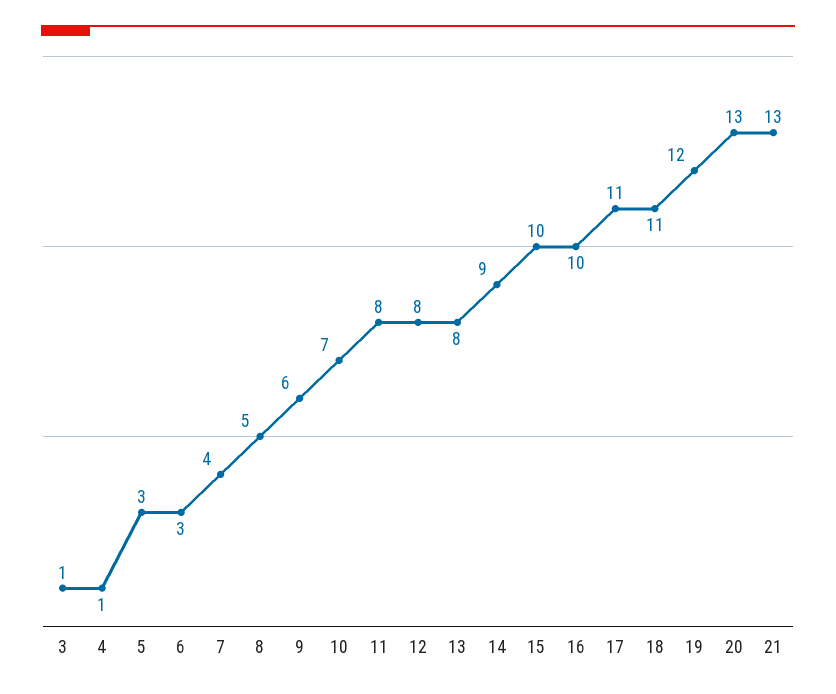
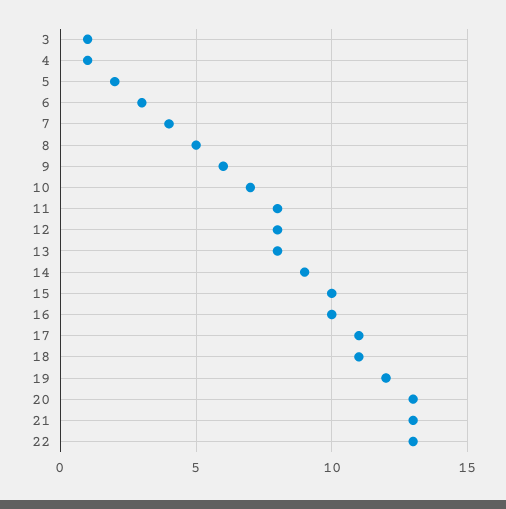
5: 3 -> 2
22: none -> 13

